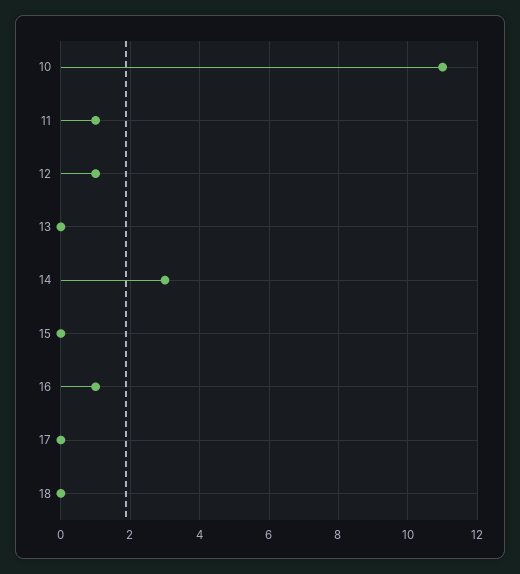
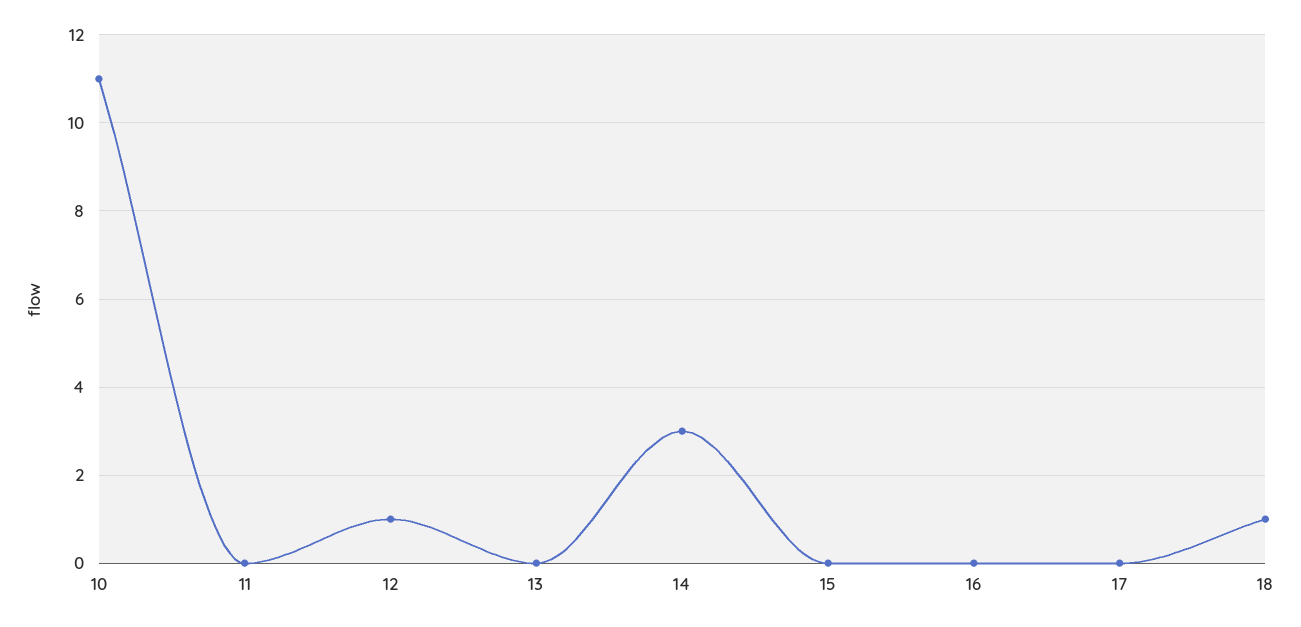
11: 1 -> 0
16: 1 -> 0
18: 0 -> 1

